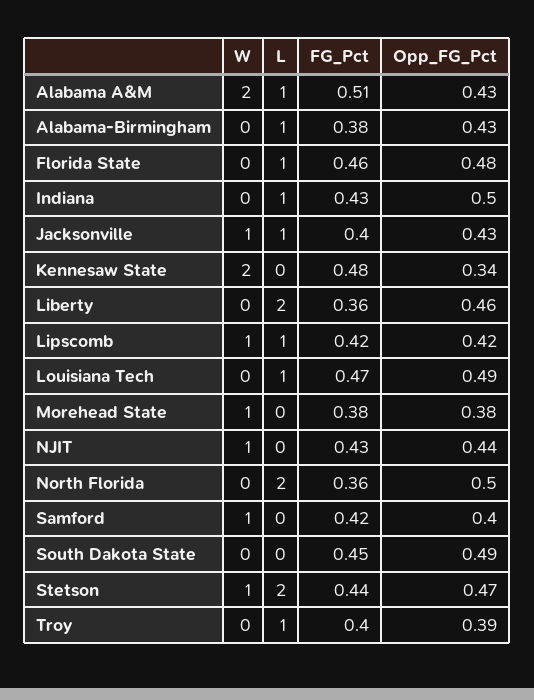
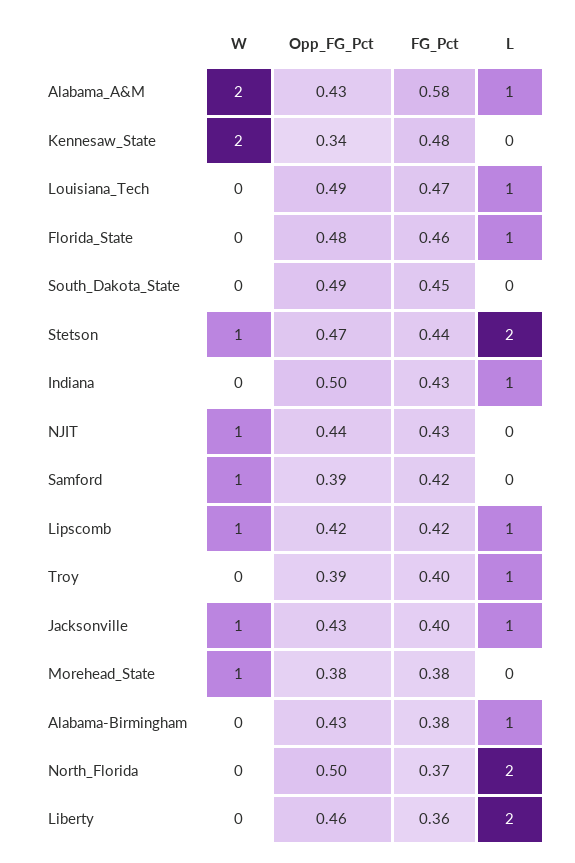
FG_Pct, Alabama A&M: 0.51 -> 0.58
FG_Pct, North Florida: 0.36 -> 0.37
Opp_FG_Pct, Samford: 0.4 -> 0.39

